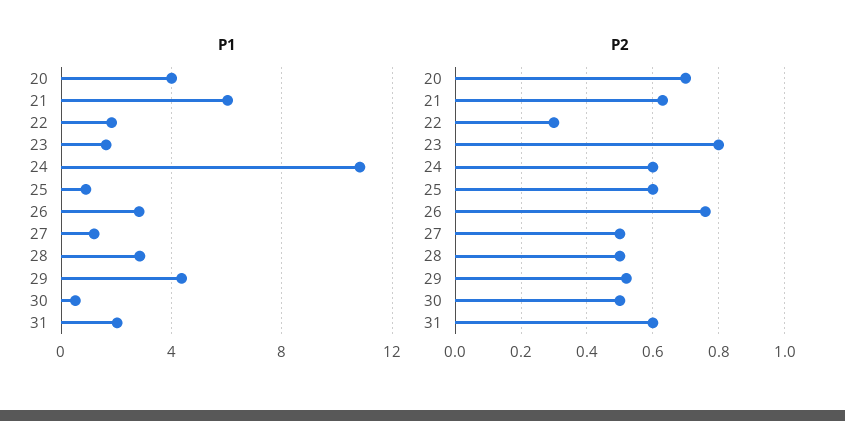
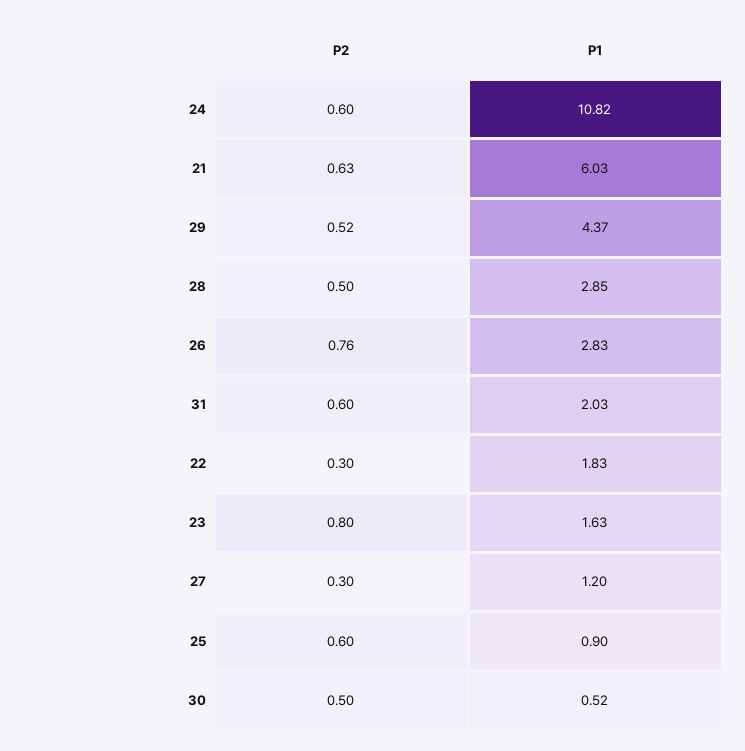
P1, 20: 4 -> none
P2, 20: 0.7 -> none
P2, 27: 0.5 -> 0.3

